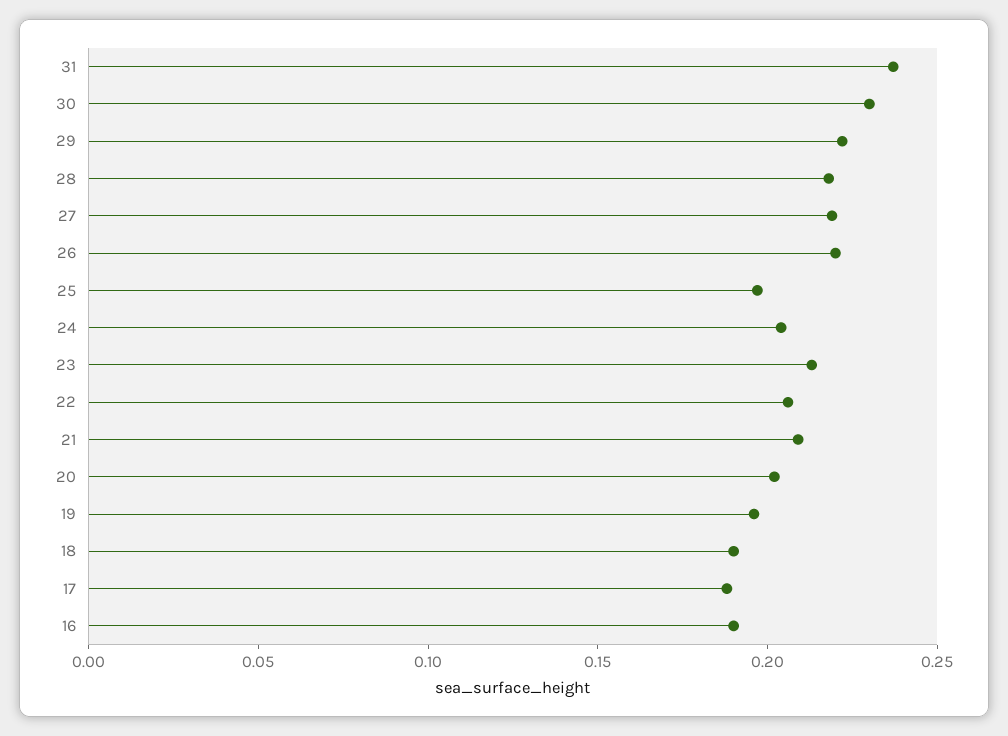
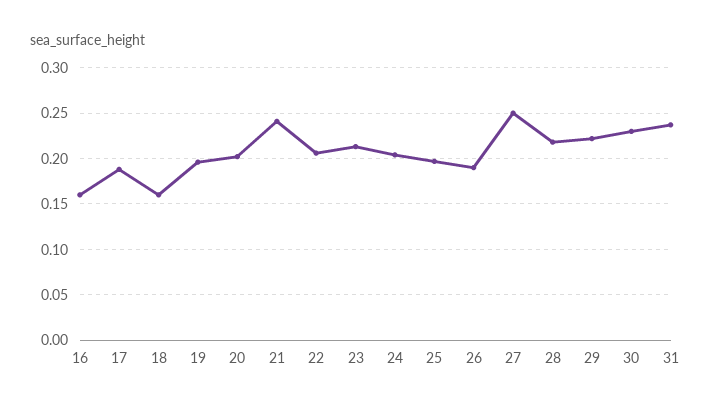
27: 0.22 -> 0.25
26: 0.22 -> 0.19
21: 0.21 -> 0.24
18: 0.19 -> 0.16
16: 0.19 -> 0.16

